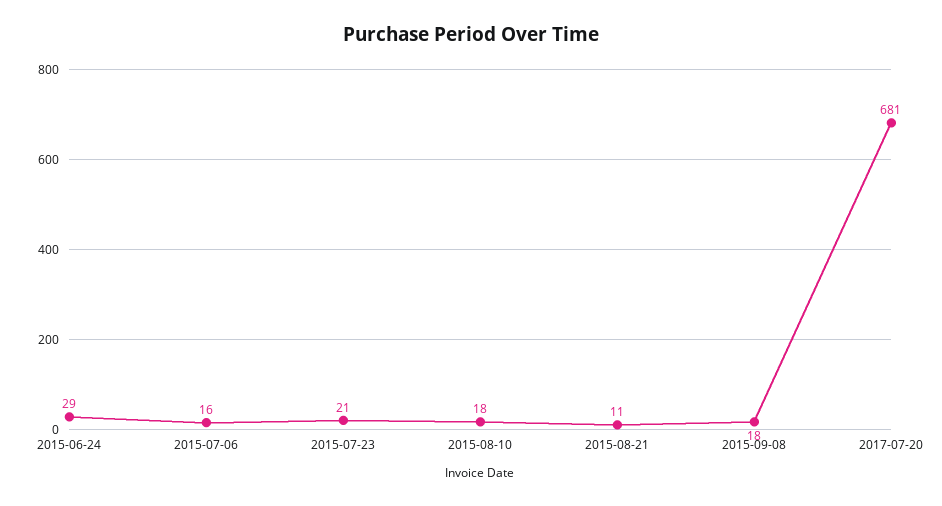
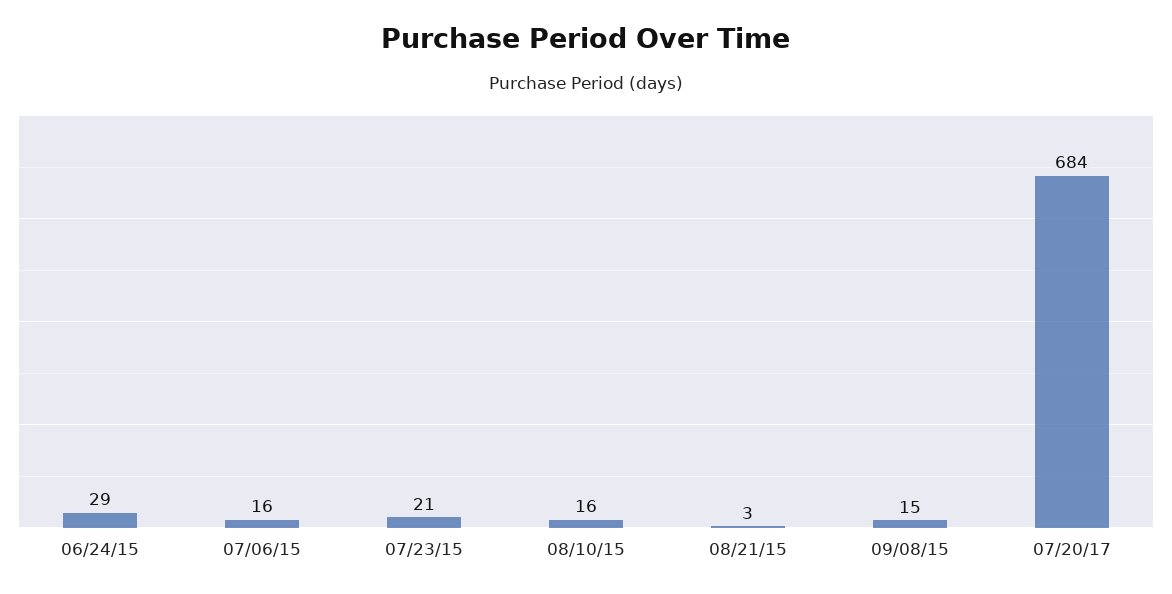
2015-08-10: 18 -> 16
2015-08-21: 11 -> 3
2015-09-08: 18 -> 15
2017-07-20: 681 -> 684

